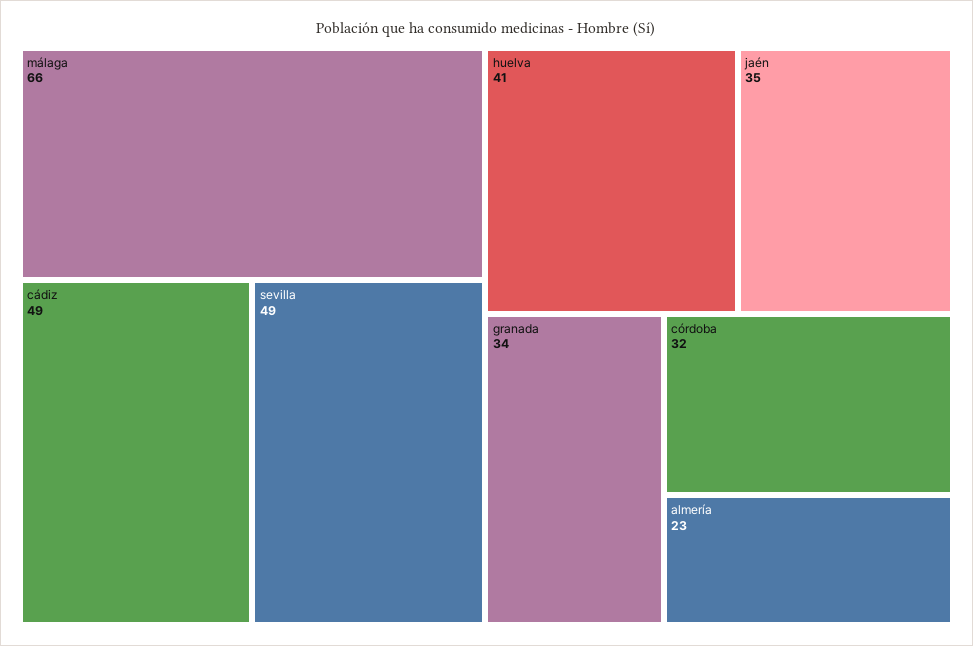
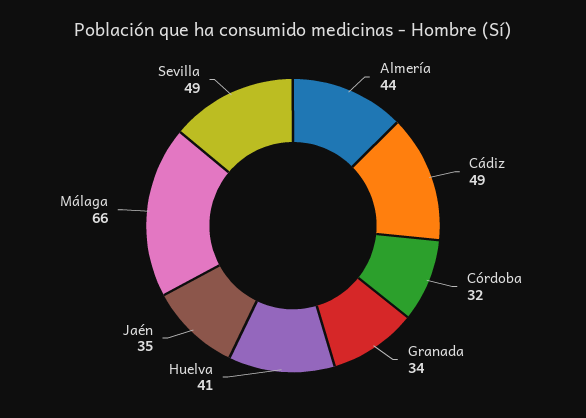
almería: 23 -> 44

